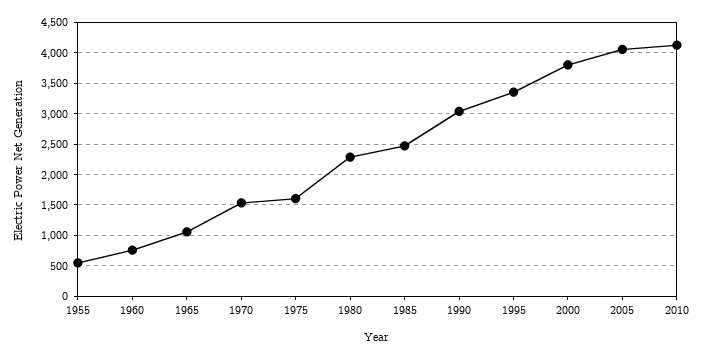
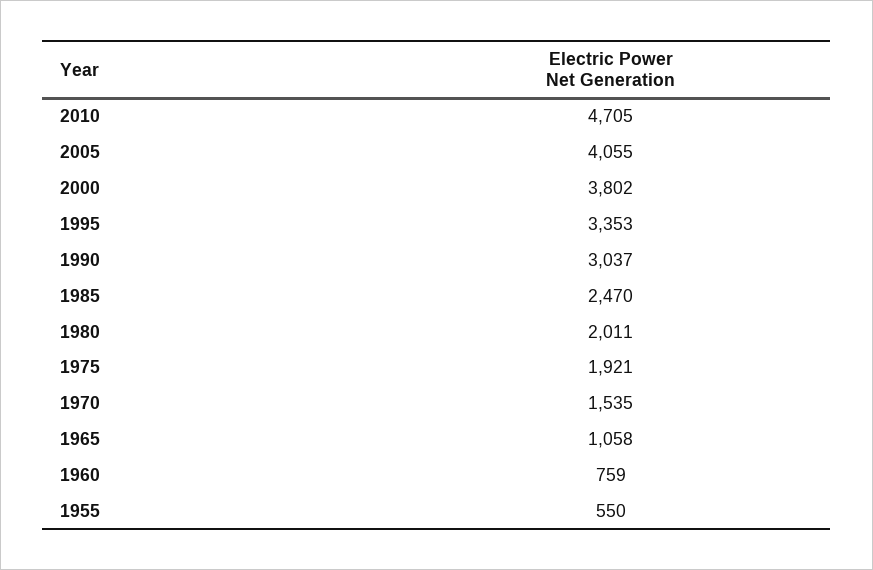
1975: 1600 -> 1921
1980: 2300 -> 2011
2010: 4100 -> 4705

